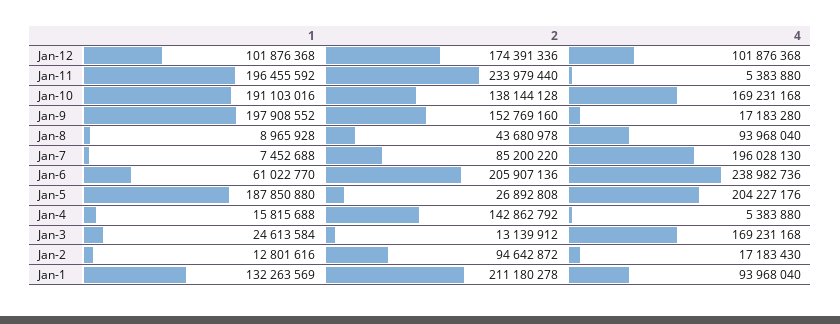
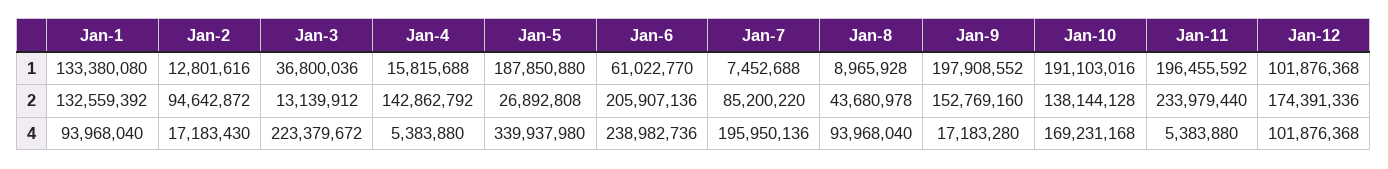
4, Jan-7: 196028130 -> 195950136
4, Jan-5: 204227176 -> 339937980
1, Jan-3: 24613584 -> 36800036
4, Jan-3: 169231168 -> 223379672
1, Jan-1: 132263569 -> 133380080
2, Jan-1: 211180278 -> 132559392

